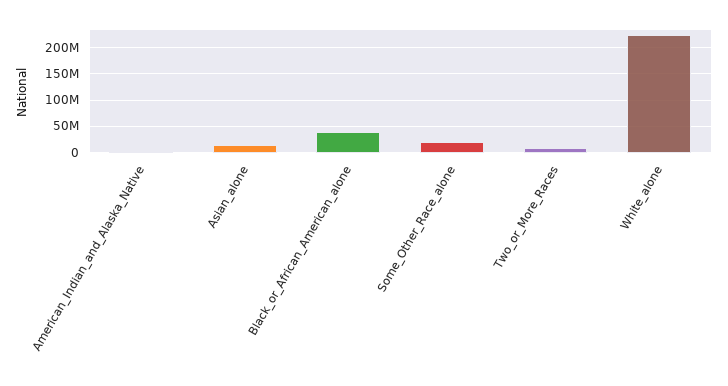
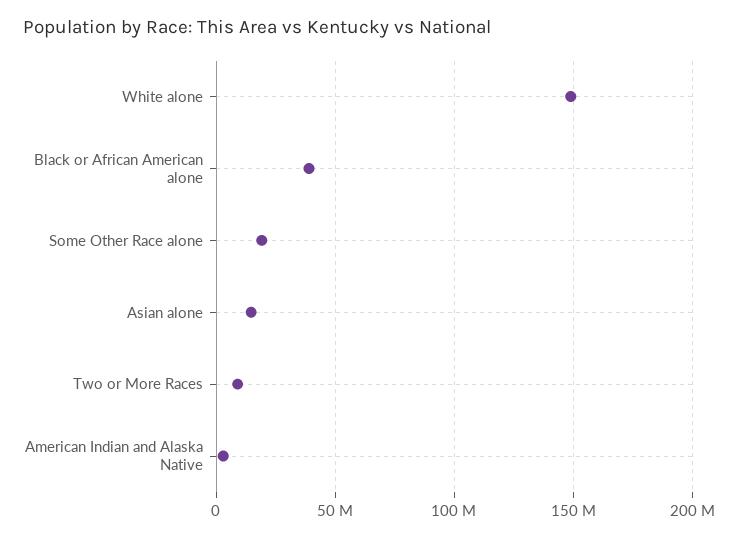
White_alone: 225000000 -> 150000000

